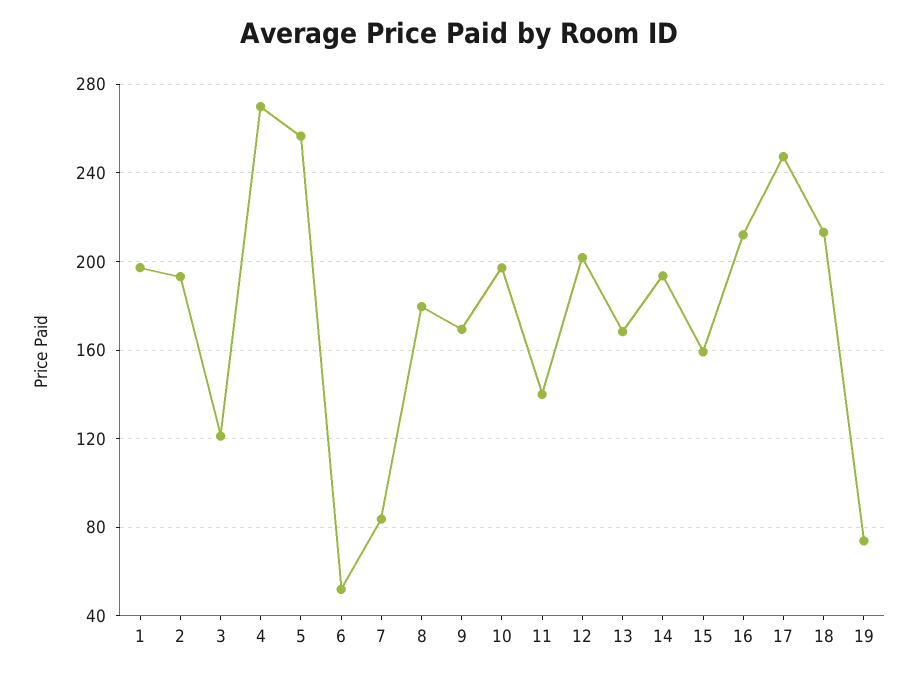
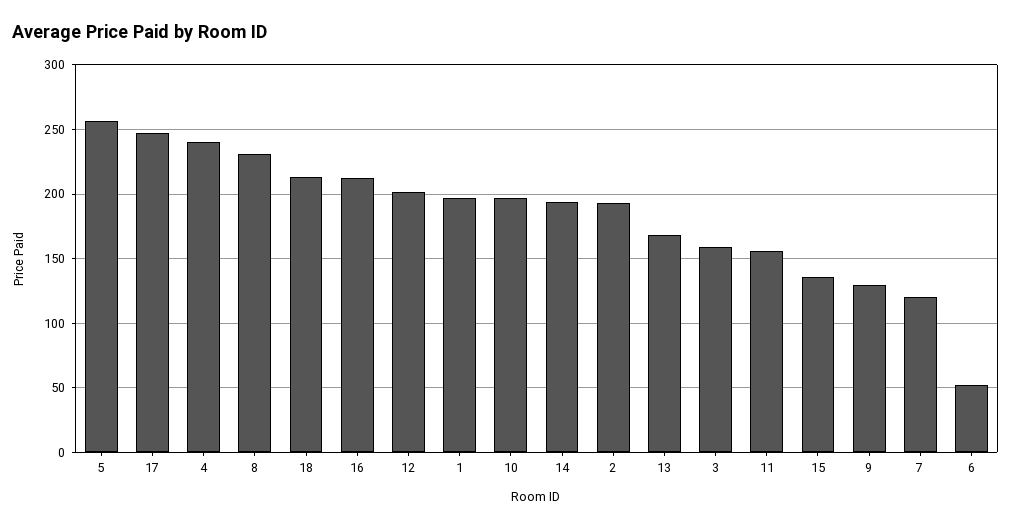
3: 120 -> 160
4: 270 -> 240
7: 85 -> 120
8: 180 -> 230
9: 170 -> 130
11: 140 -> 155
15: 160 -> 135
19: 75 -> none

